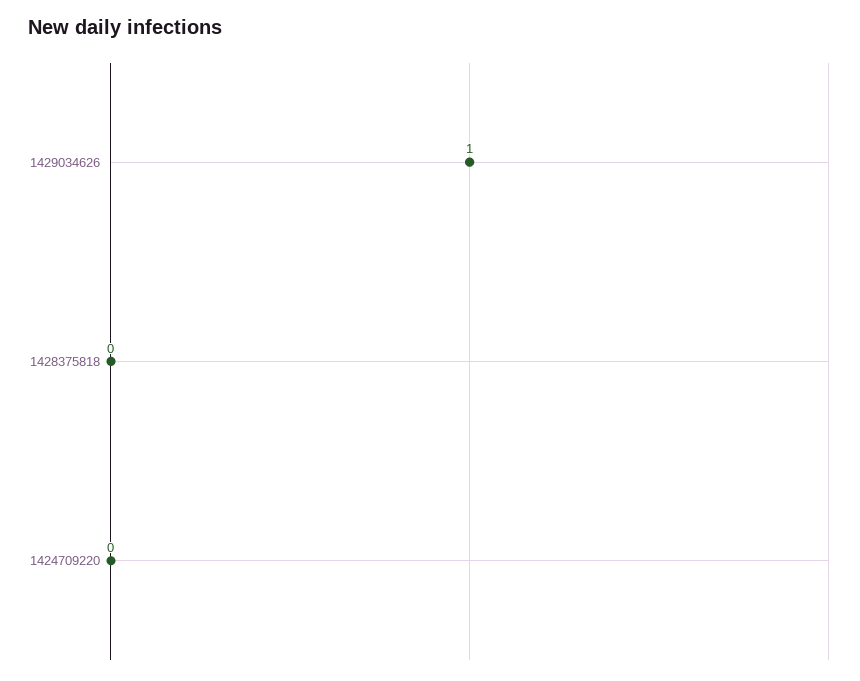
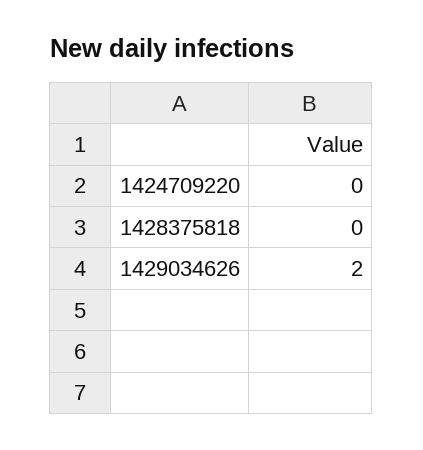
1429034626: 1 -> 2

